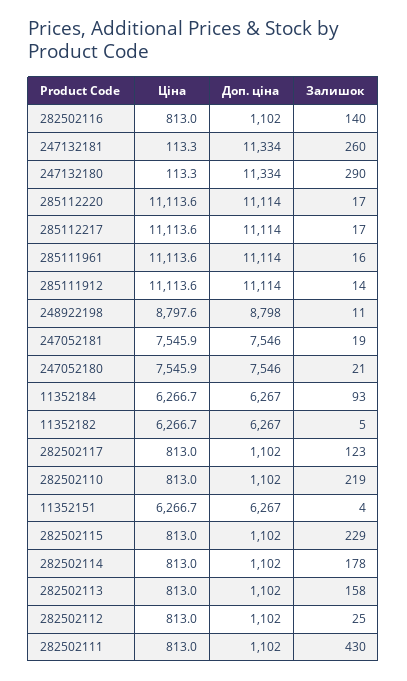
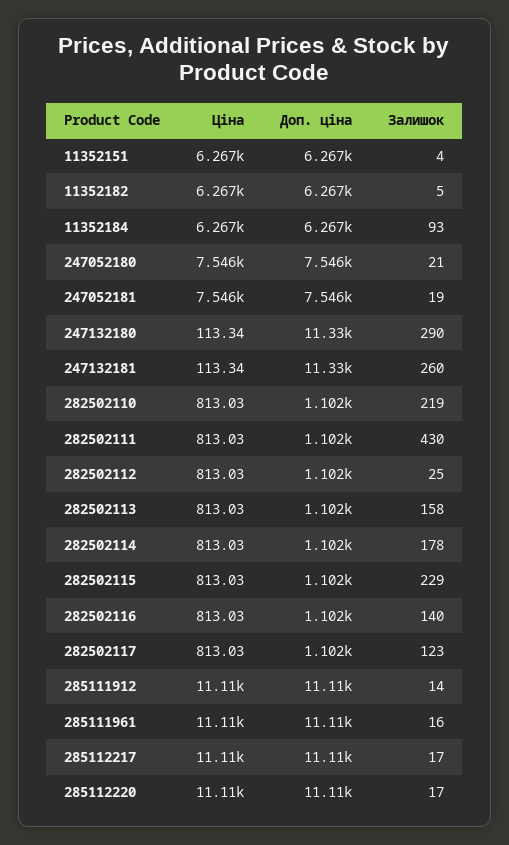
Ціна, 248922198: 8797.6 -> none
Доп. ціна, 248922198: 8798 -> none
Залишок, 248922198: 11 -> none

